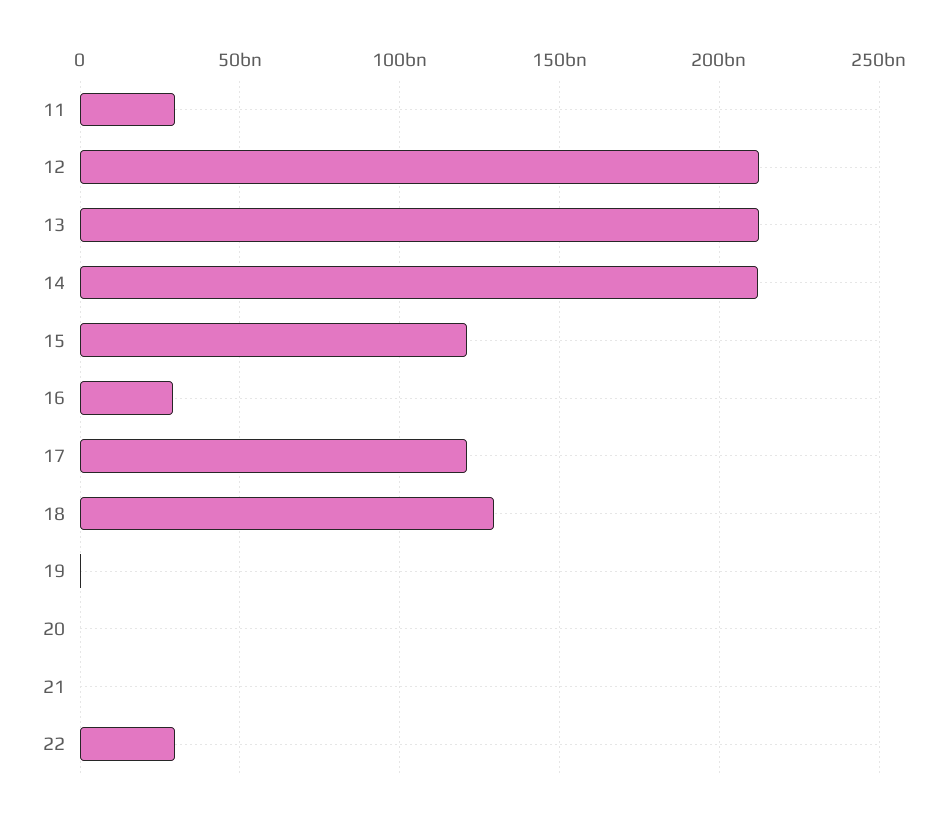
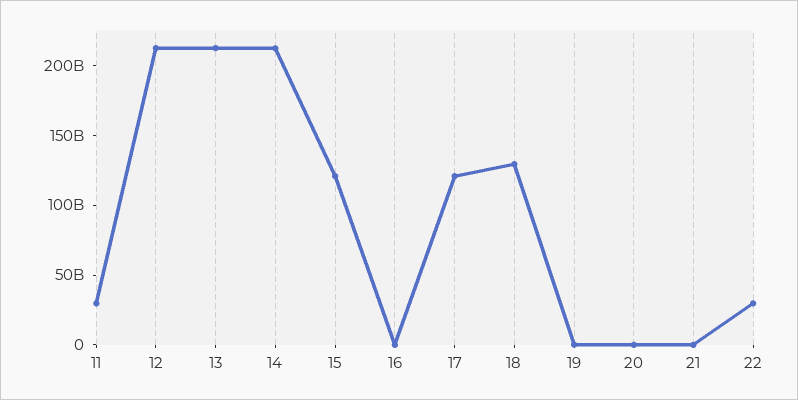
16: 30000000000 -> 0

